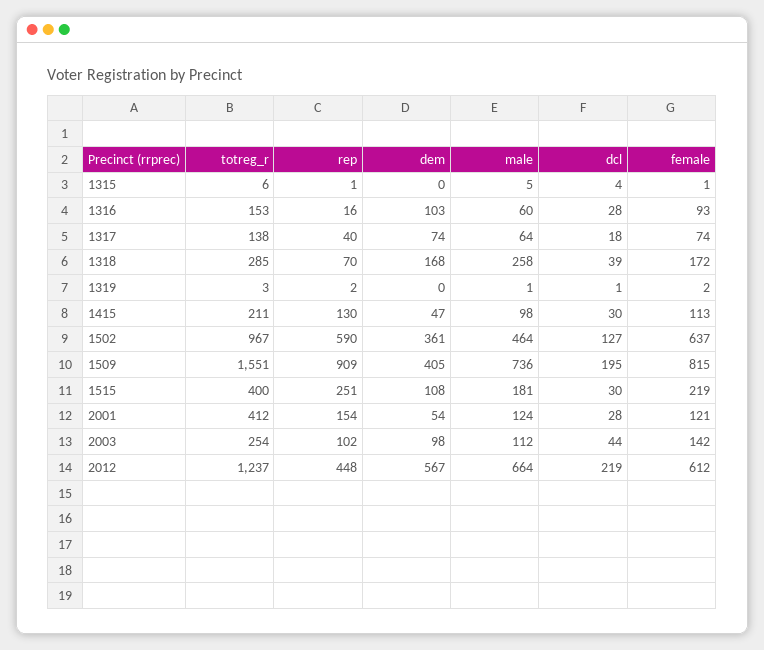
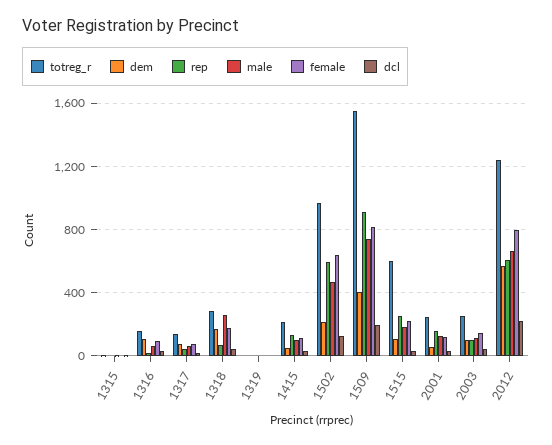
dem, 1502: 361 -> 200
totreg_r, 1515: 400 -> 600
totreg_r, 2001: 412 -> 250
rep, 2012: 448 -> 600
female, 2012: 612 -> 800

